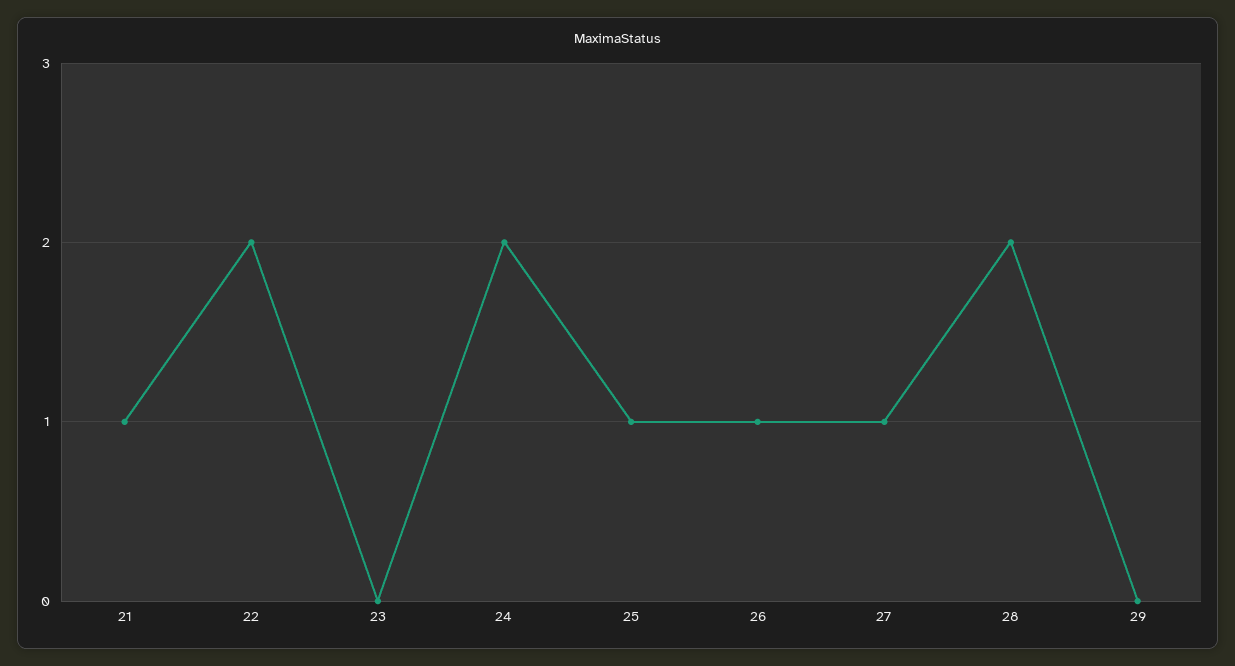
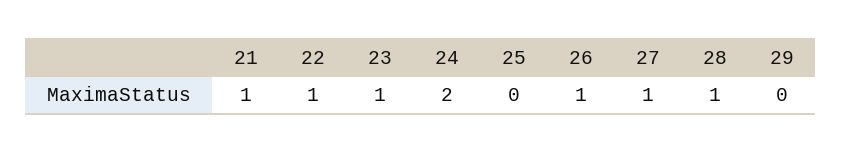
22: 2 -> 1
23: 0 -> 1
25: 1 -> 0
28: 2 -> 1

